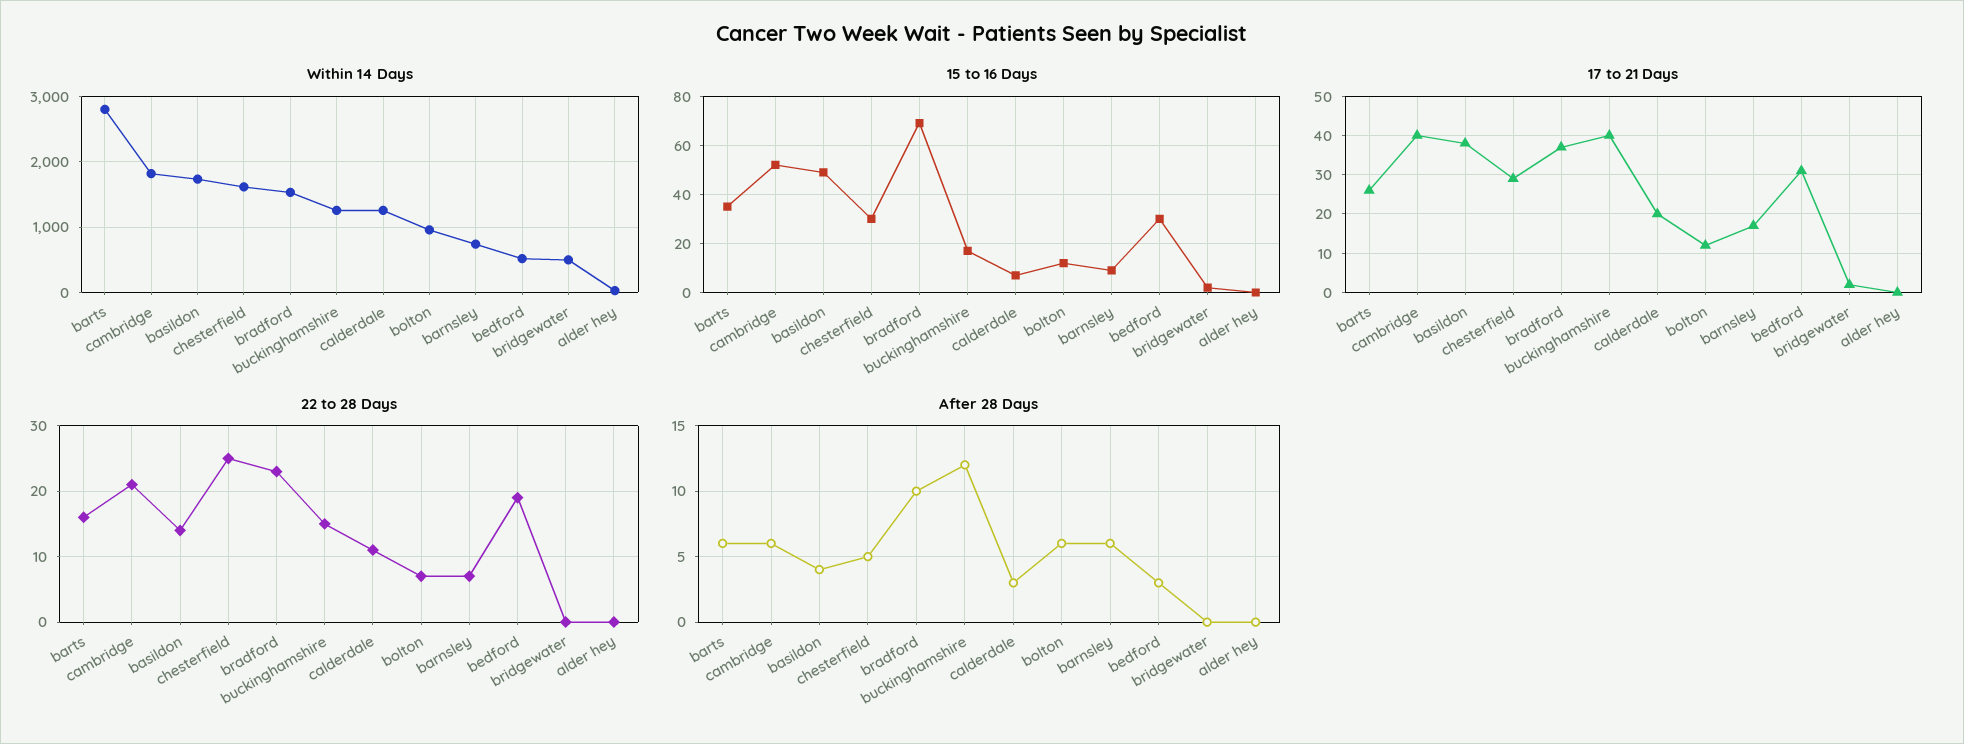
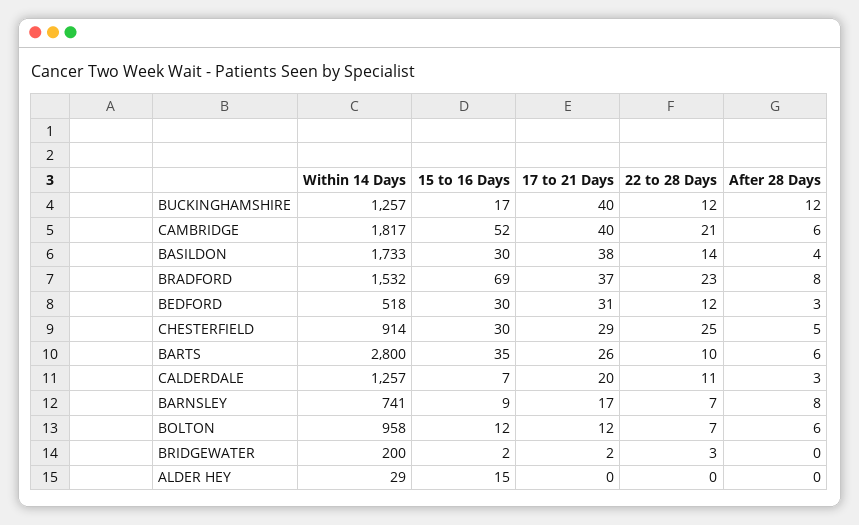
Within 14 Days, chesterfield: 1600 -> 914
Within 14 Days, bridgewater: 500 -> 200
15 to 16 Days, basildon: 50 -> 30
15 to 16 Days, alder hey: 0 -> 15
22 to 28 Days, barts: 16 -> 10
22 to 28 Days, buckinghamshire: 15 -> 12
22 to 28 Days, bedford: 19 -> 12
22 to 28 Days, bridgewater: 0 -> 3
After 28 Days, bradford: 10 -> 8
After 28 Days, barnsley: 6 -> 8

